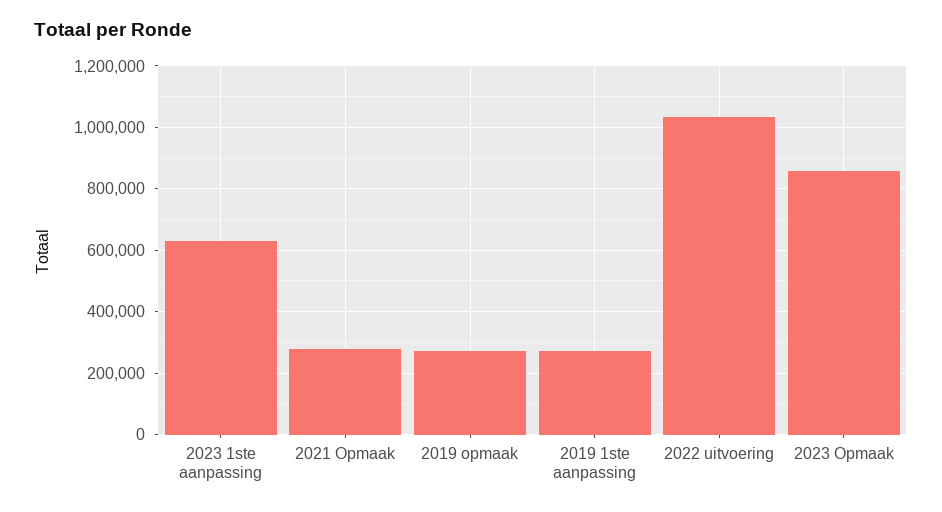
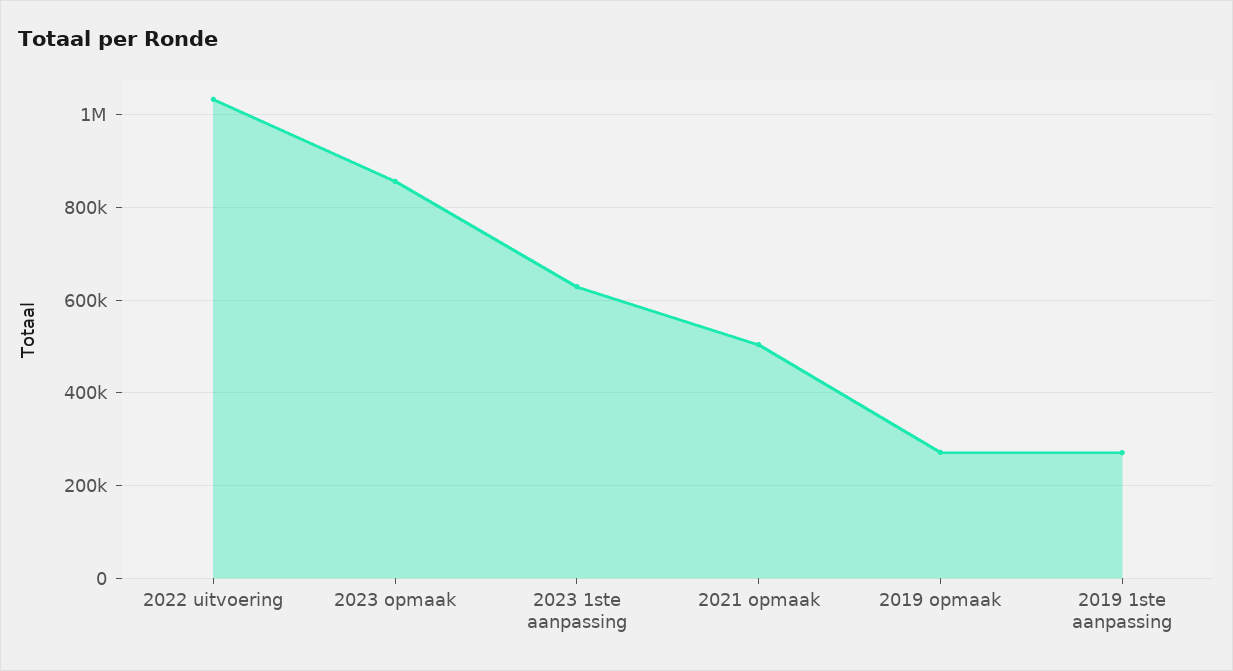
2021 Opmaak: 280000 -> 500000

